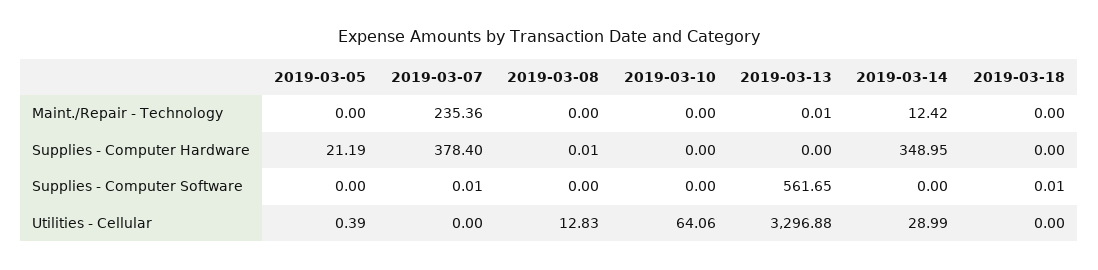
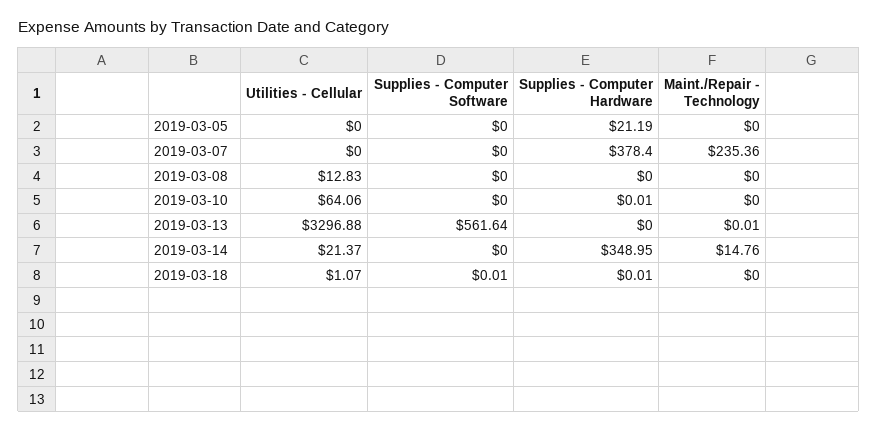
2019-03-14, Maint./Repair - Technology: 12.42 -> 14.76
2019-03-08, Supplies - Computer Hardware: 0.01 -> 0
2019-03-10, Supplies - Computer Hardware: 0 -> 0.01
2019-03-18, Supplies - Computer Hardware: 0 -> 0.01
2019-03-07, Supplies - Computer Software: 0.01 -> 0
2019-03-13, Supplies - Computer Software: 561.65 -> 561.64
2019-03-05, Utilities - Cellular: 0.39 -> 0
2019-03-14, Utilities - Cellular: 28.99 -> 21.37
2019-03-18, Utilities - Cellular: 0 -> 1.07

